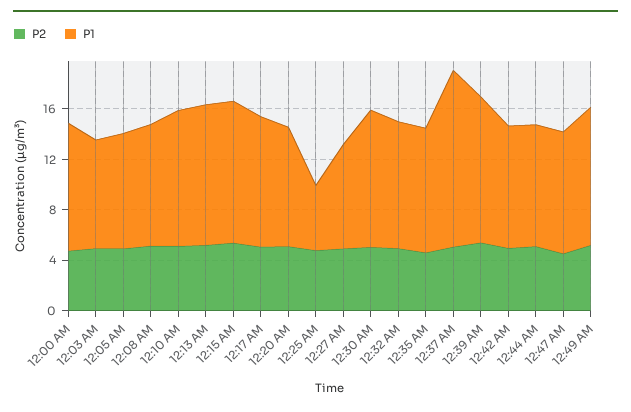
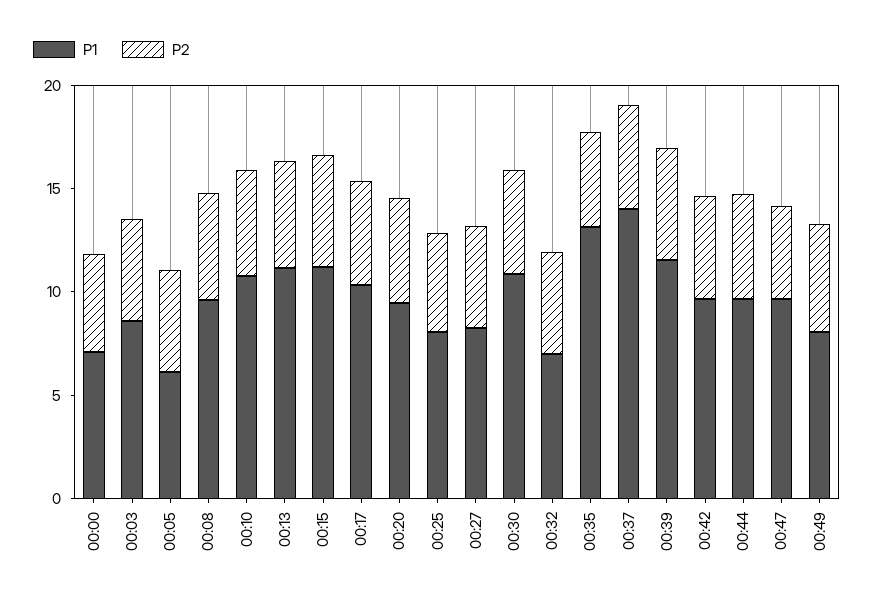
P1, 12:00 AM: 10 -> 7
P1, 12:05 AM: 9 -> 6
P1, 12:25 AM: 5 -> 8
P1, 12:32 AM: 10 -> 7
P1, 12:35 AM: 10 -> 13
P1, 12:49 AM: 11 -> 8

